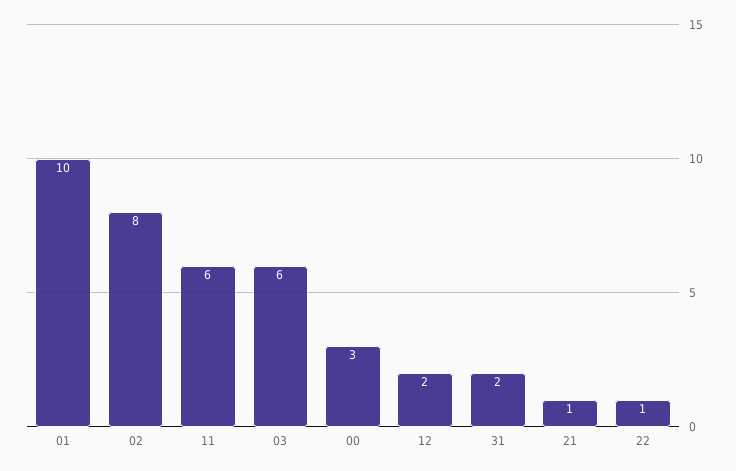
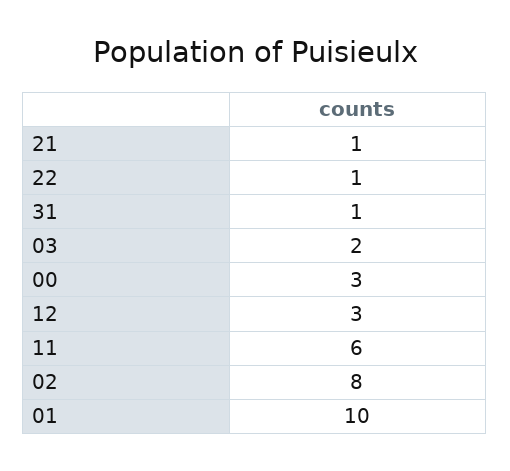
03: 6 -> 2
12: 2 -> 3
31: 2 -> 1

